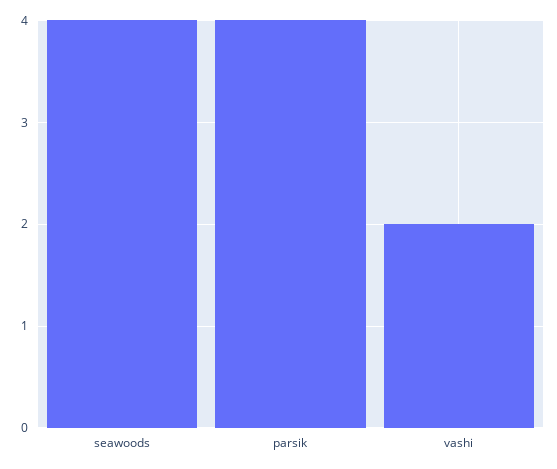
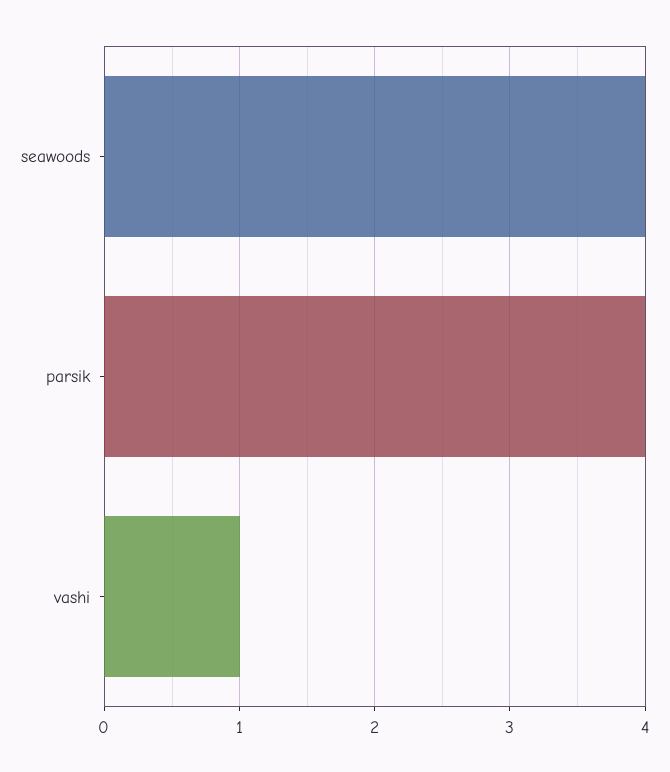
vashi: 2 -> 1

